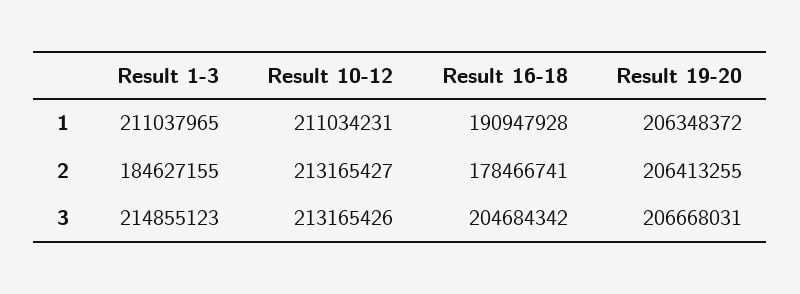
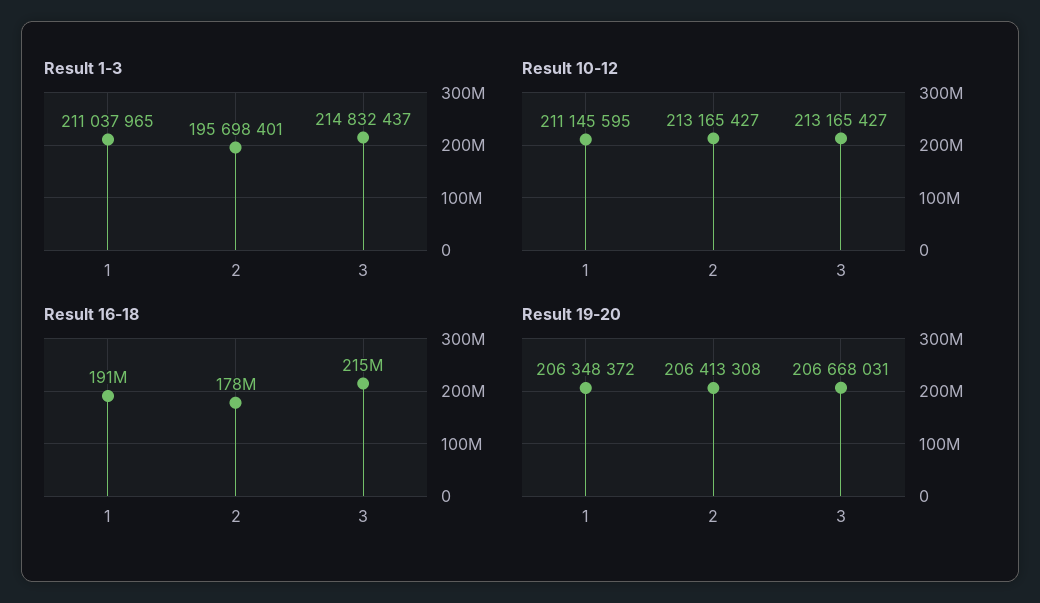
Result 10-12, 1: 211034231 -> 211145595
Result 1-3, 2: 184627155 -> 195698401
Result 19-20, 2: 206413255 -> 206413308
Result 1-3, 3: 214855123 -> 214832437
Result 10-12, 3: 213165426 -> 213165427
Result 16-18, 3: 204684342 -> 215000000

